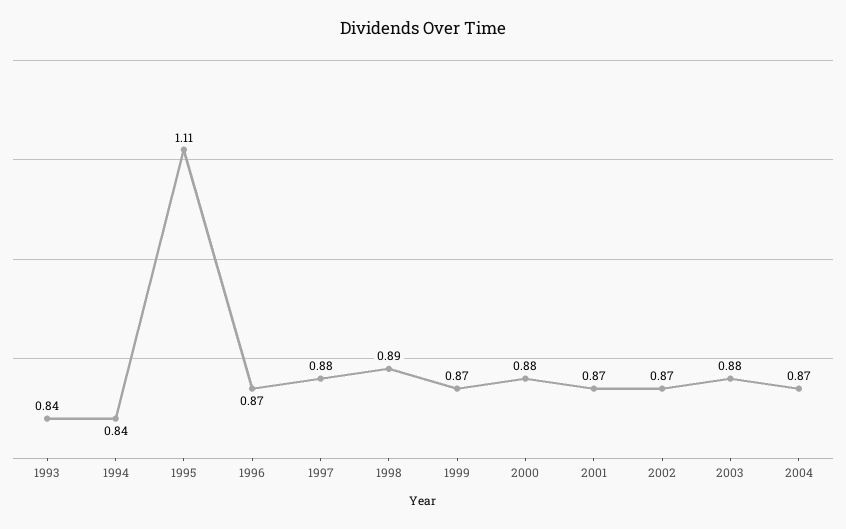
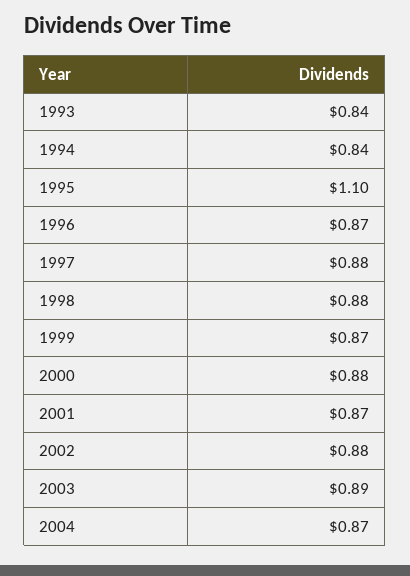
1995: 1.11 -> 1.1
1998: 0.89 -> 0.88
2002: 0.87 -> 0.88
2003: 0.88 -> 0.89

